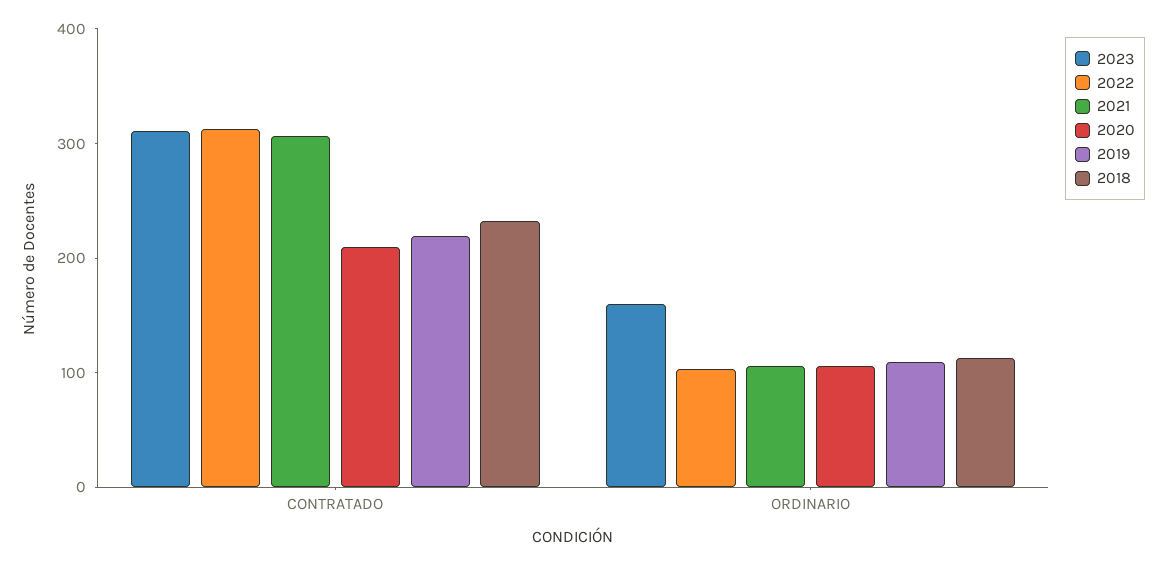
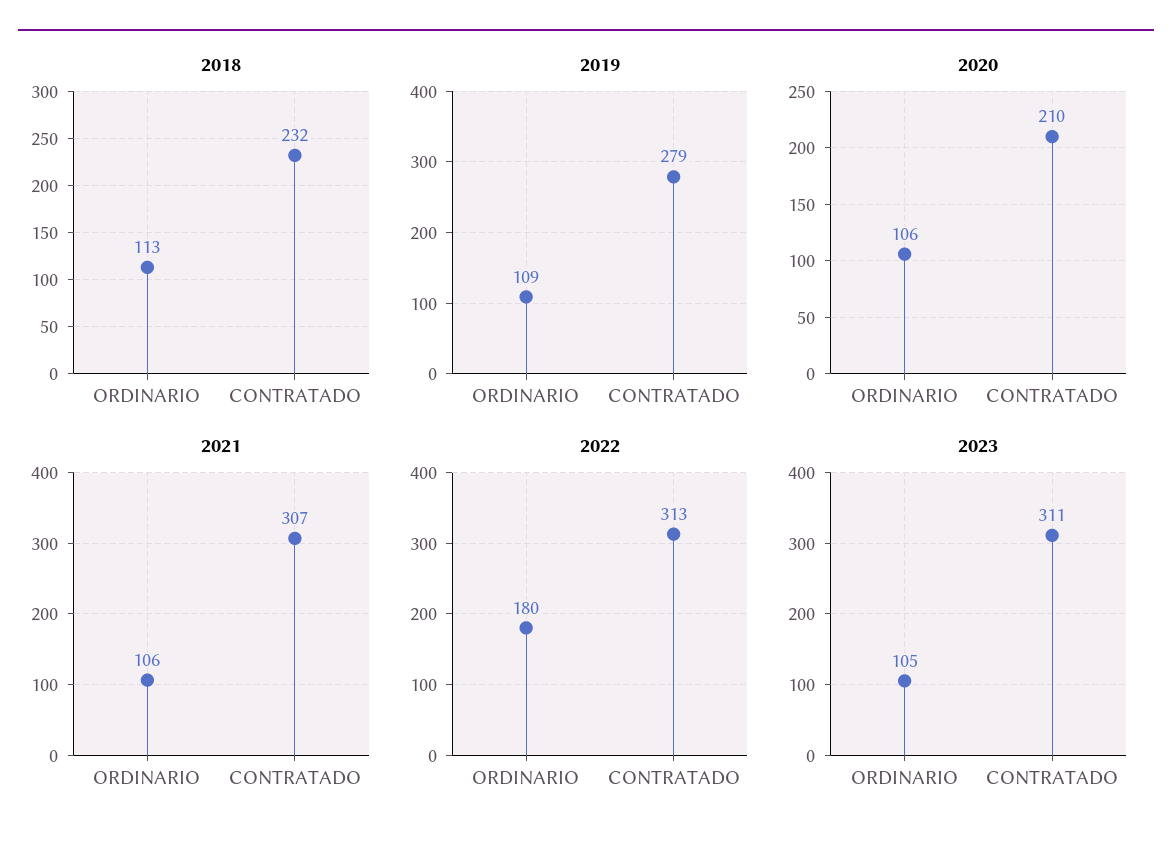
2019, CONTRATADO: 220 -> 279
2023, ORDINARIO: 160 -> 105
2022, ORDINARIO: 100 -> 180

